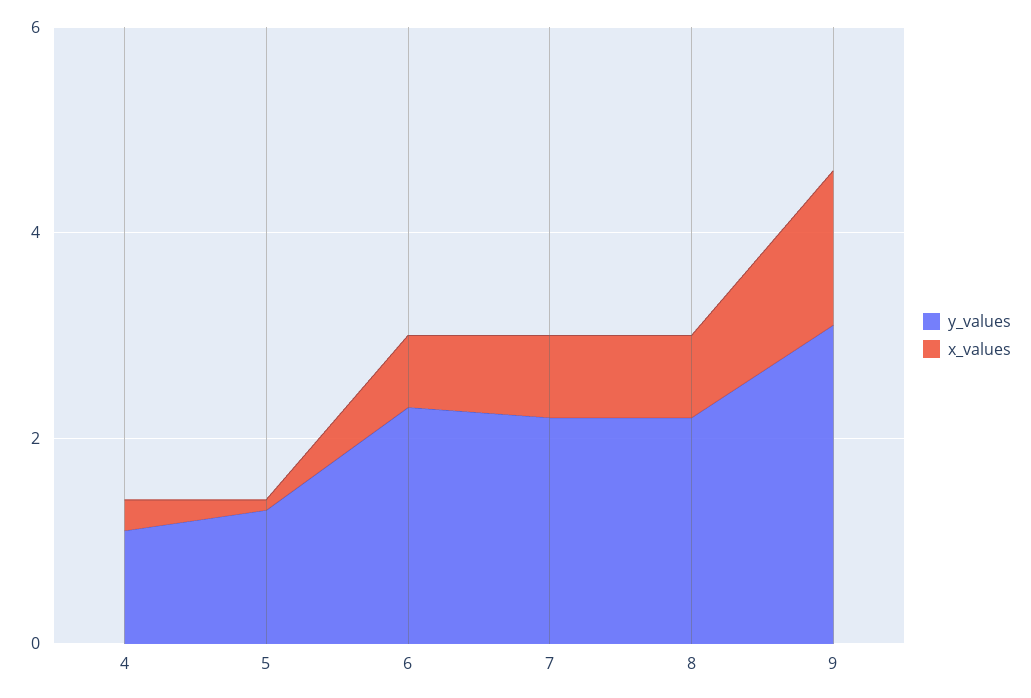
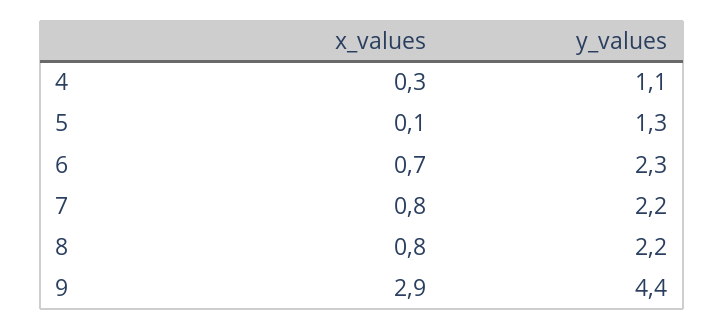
y_values, 9: 3 -> 4.4
x_values, 9: 1.5 -> 2.9

